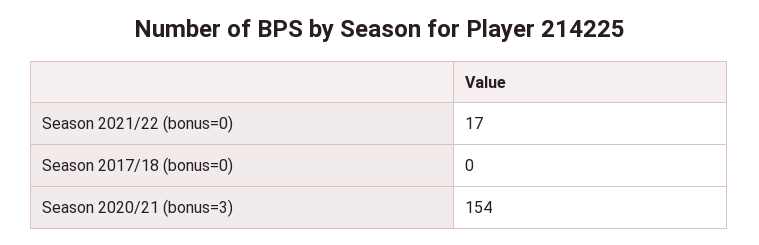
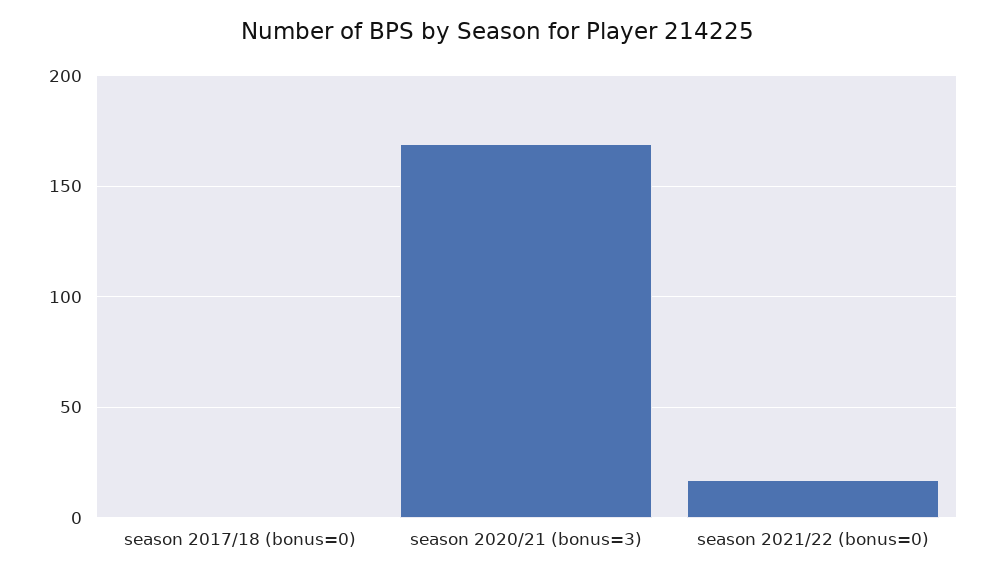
Season 2020/21 (bonus=3): 154 -> 170

